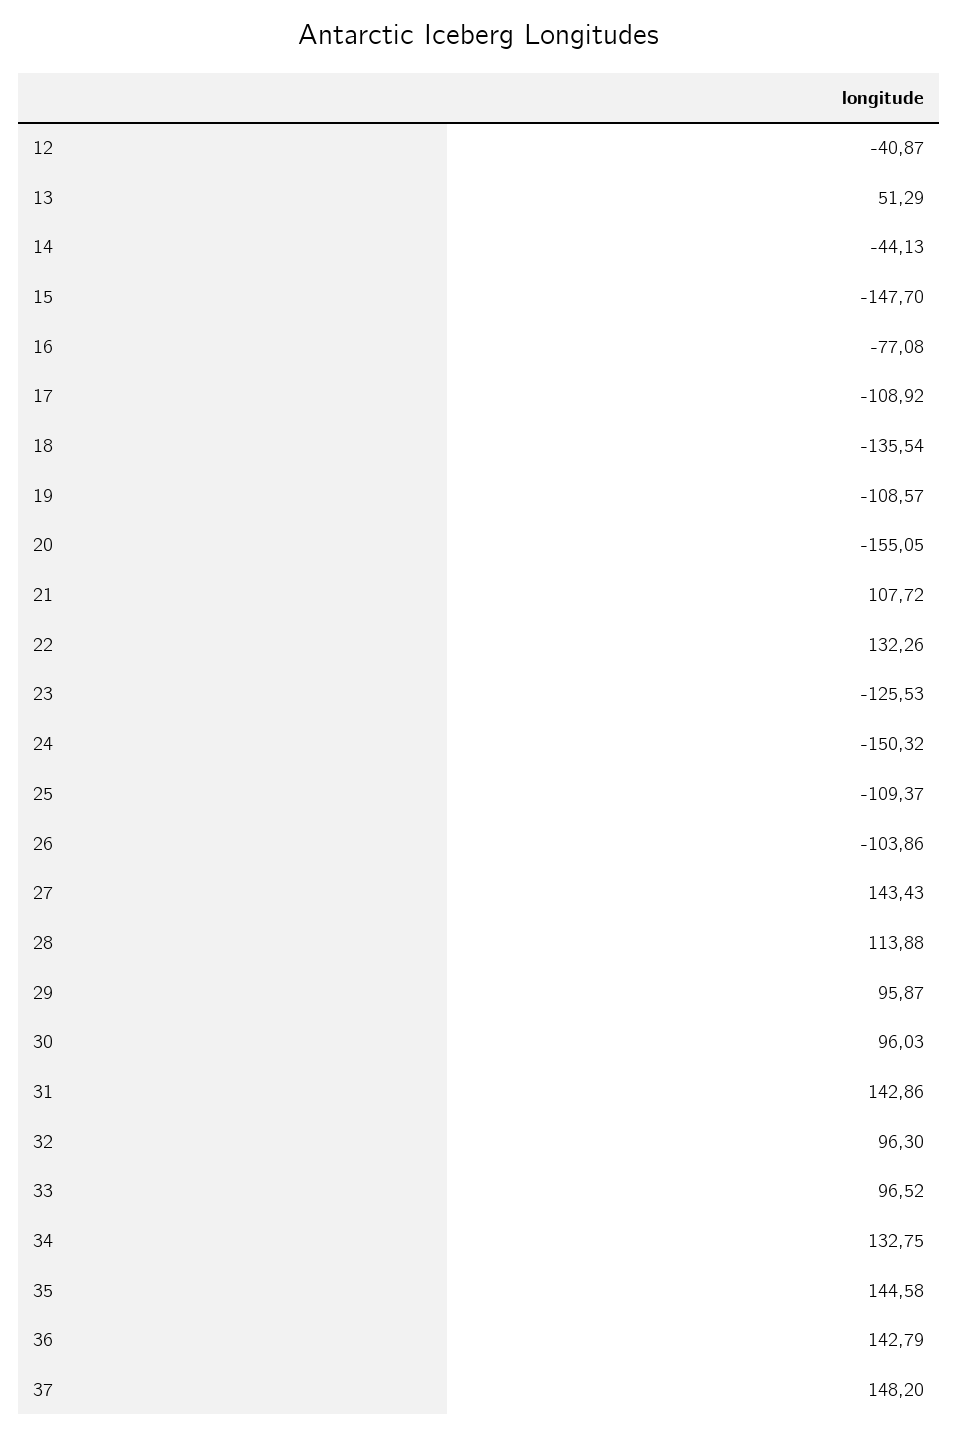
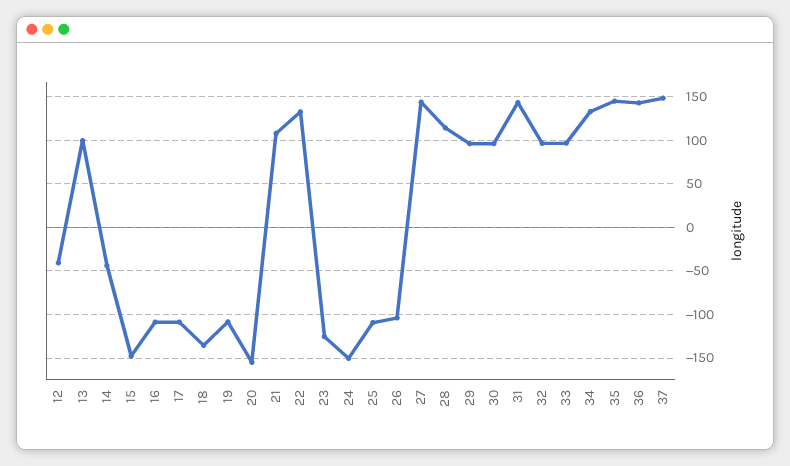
13: 51.29 -> 100
16: -77.08 -> -110

